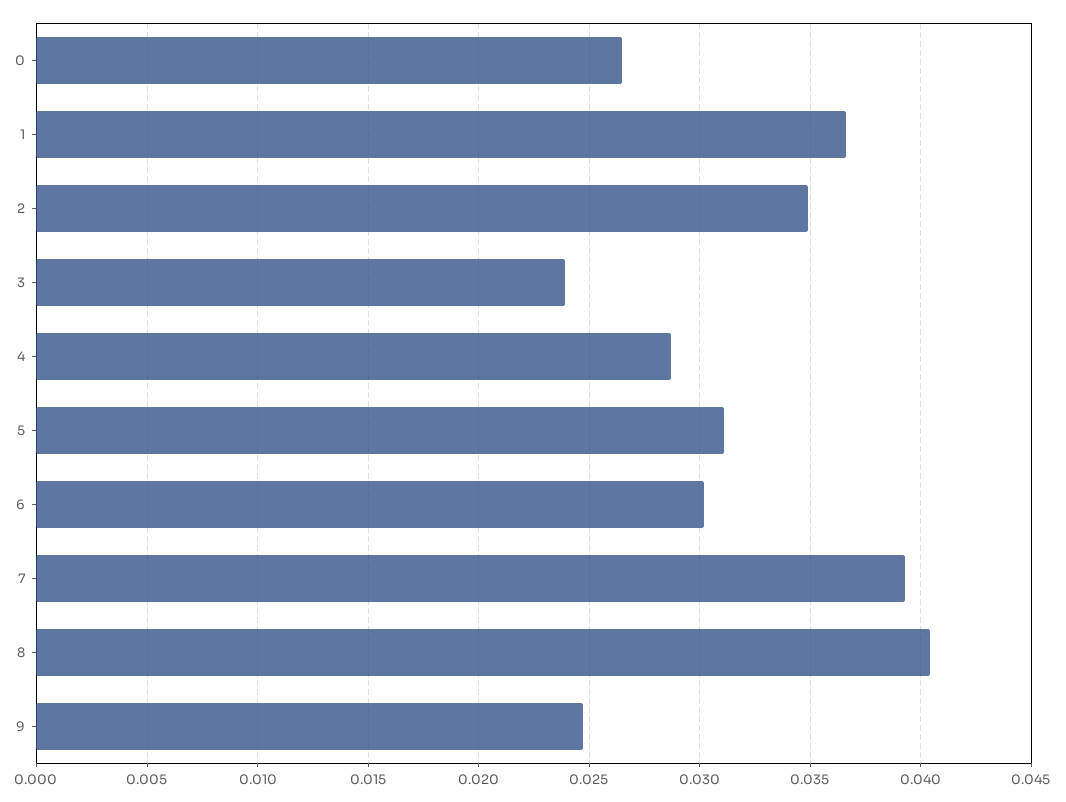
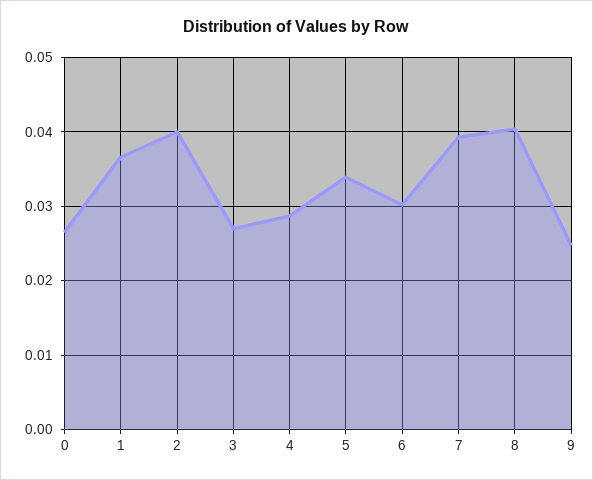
2: 0.035 -> 0.04
3: 0.024 -> 0.027
5: 0.031 -> 0.034

